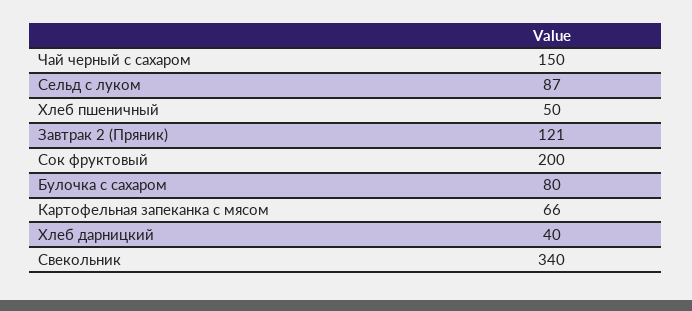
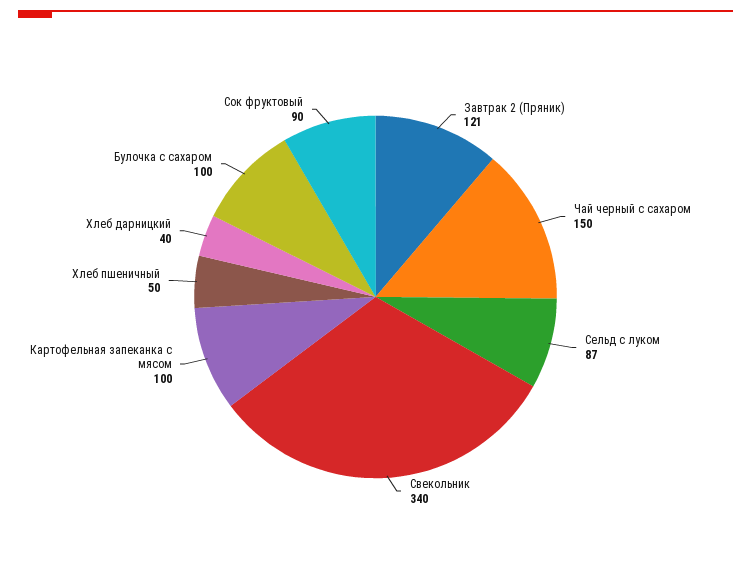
Сок фруктовый: 200 -> 90
Булочка с сахаром: 80 -> 100
Картофельная запеканка с мясом: 66 -> 100

